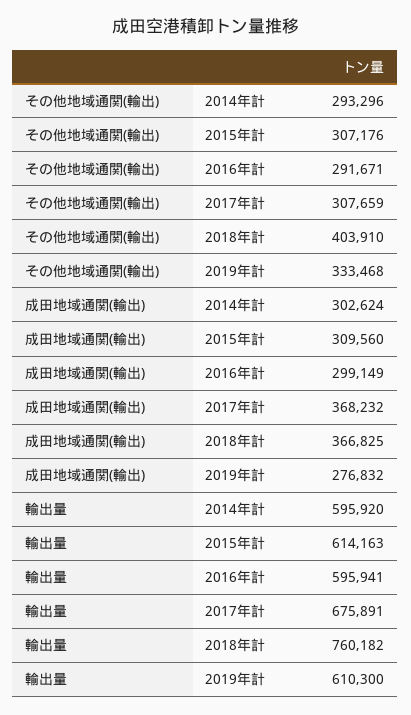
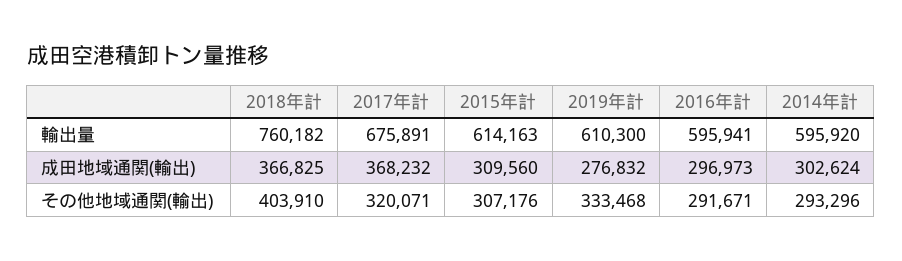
その他地域通関(輸出), 2017年計: 307659 -> 320071
成田地域通関(輸出), 2016年計: 299149 -> 296973

